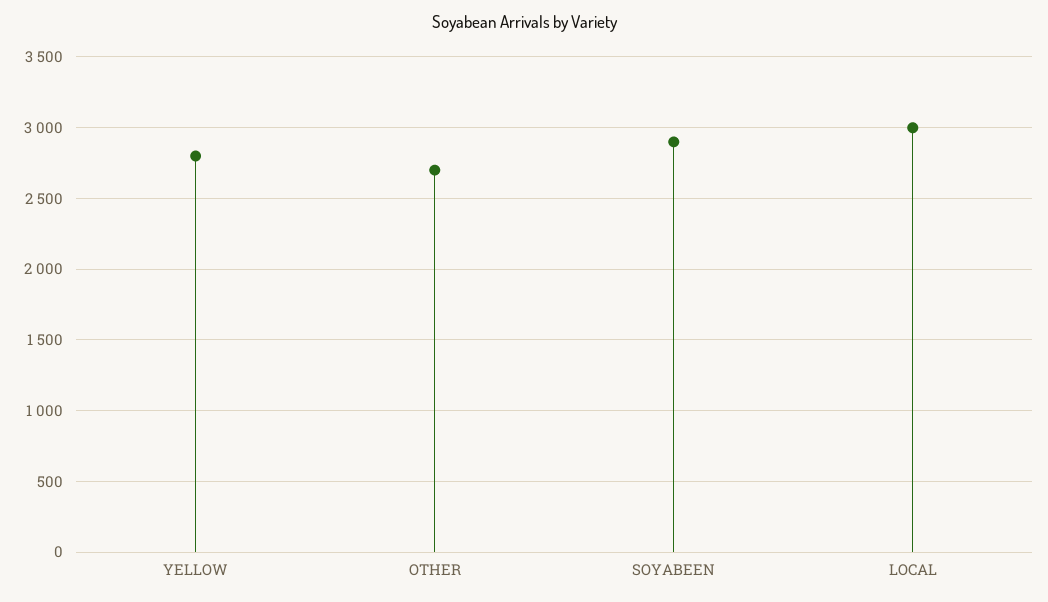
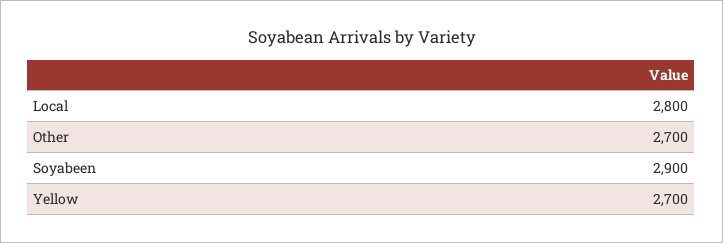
YELLOW: 2800 -> 2700
LOCAL: 3000 -> 2800

